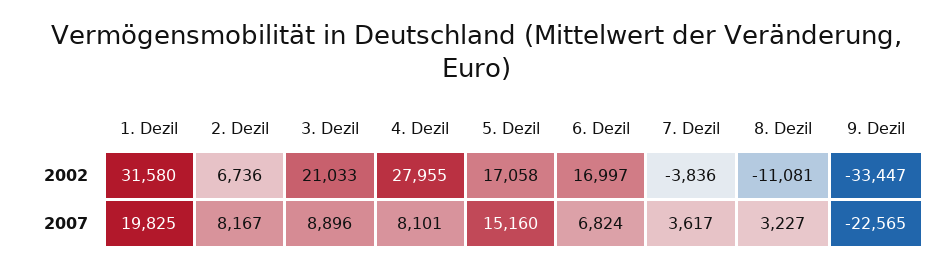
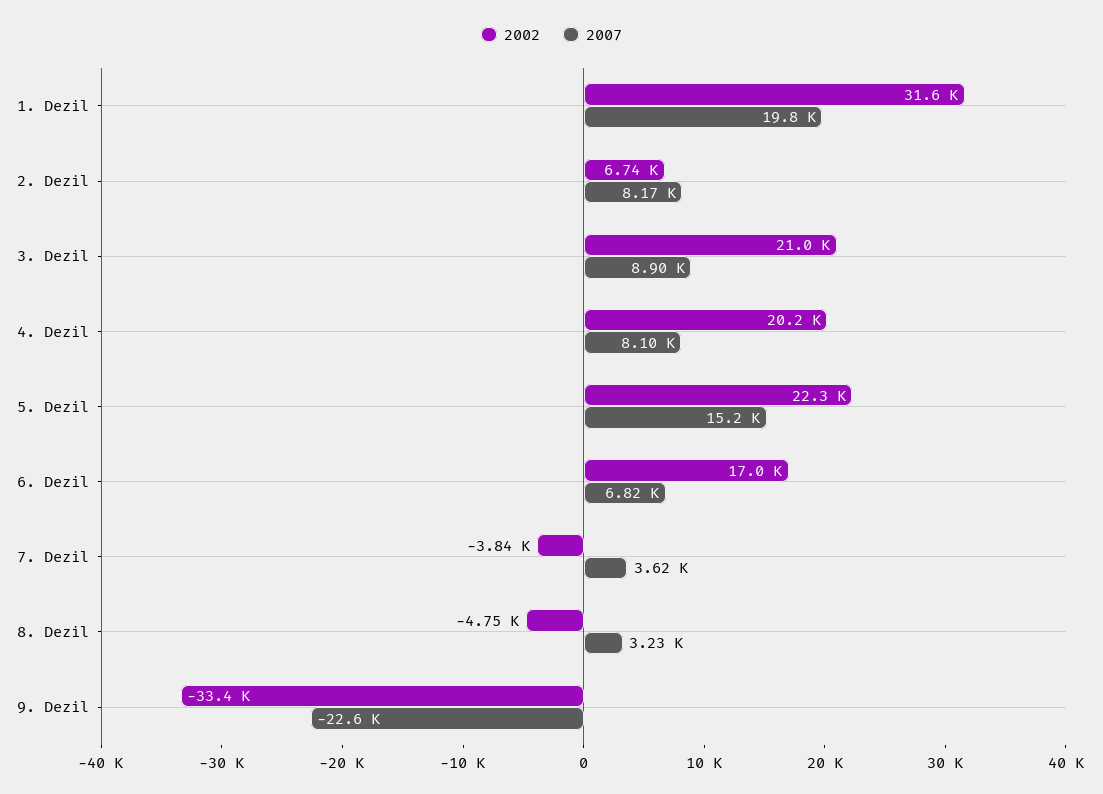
2002, 4. Dezil: 27955 -> 20200
2002, 5. Dezil: 17058 -> 22300
2002, 8. Dezil: -11081 -> -4750

